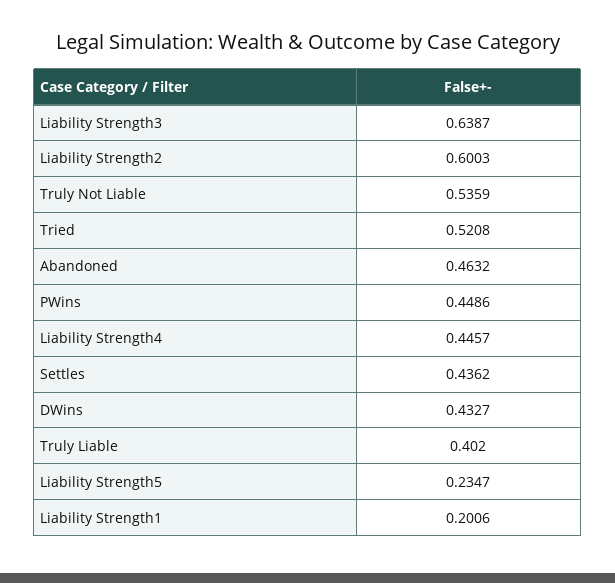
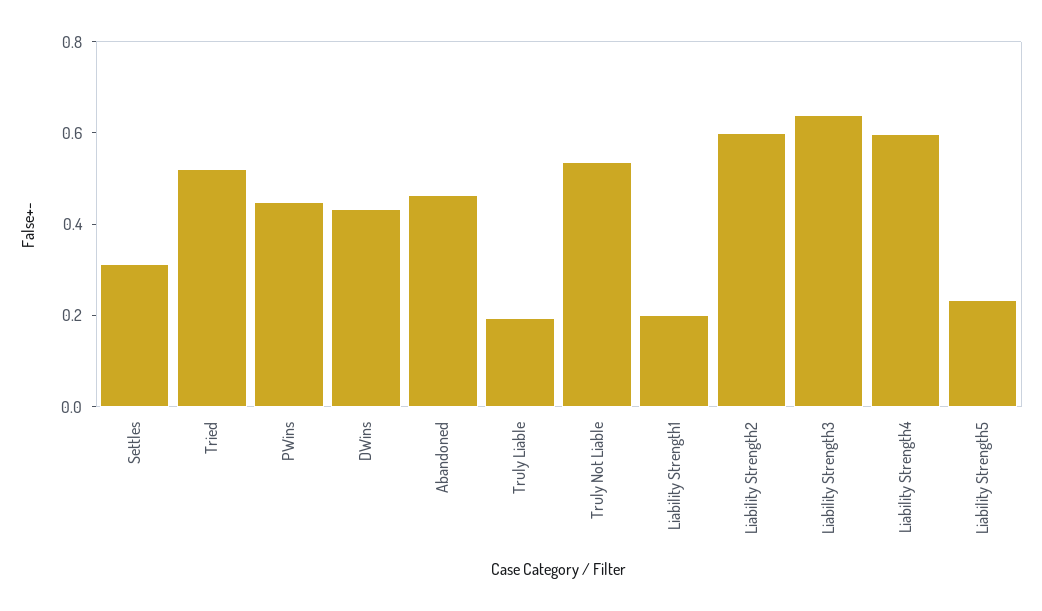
Liability Strength4: 0.4457 -> 0.6
Settles: 0.4362 -> 0.3
Truly Liable: 0.402 -> 0.2

